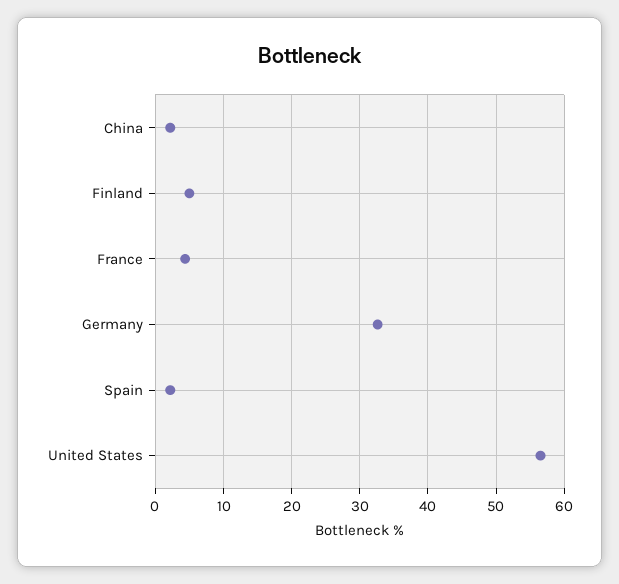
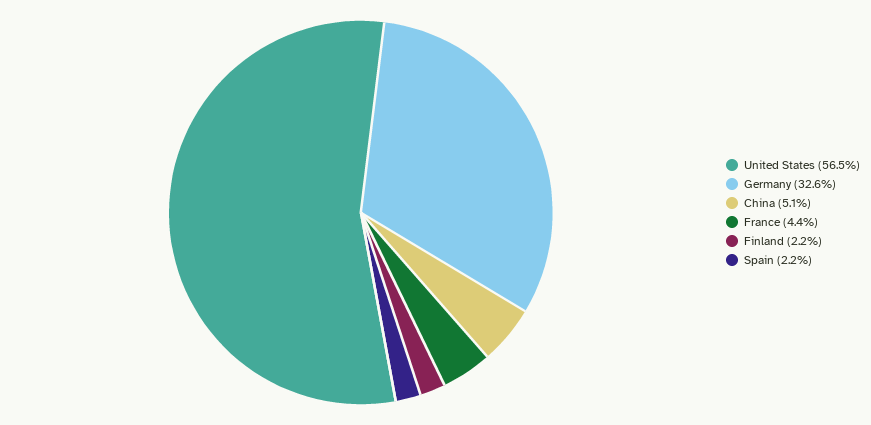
China: 2 -> 5.1
Finland: 5 -> 2.2

